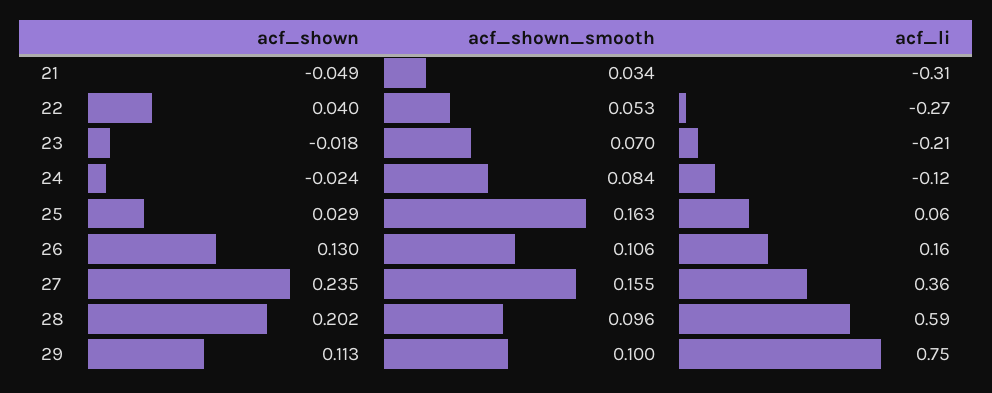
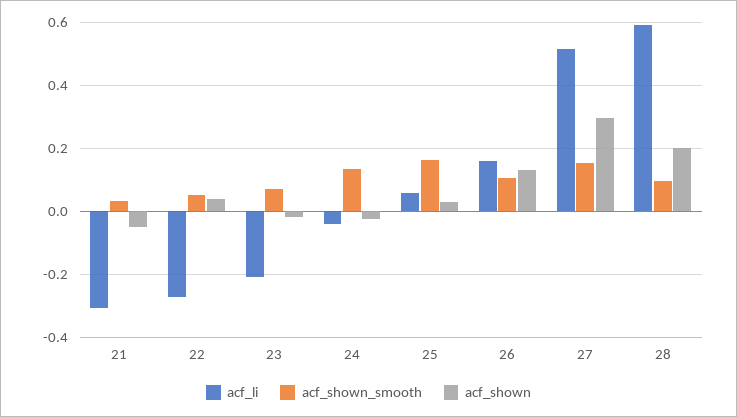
acf_shown_smooth, 24: 0.084 -> 0.14
acf_li, 24: -0.12 -> -0.04
acf_shown, 27: 0.235 -> 0.3
acf_li, 27: 0.36 -> 0.52
acf_shown, 29: 0.113 -> none
acf_shown_smooth, 29: 0.1 -> none
acf_li, 29: 0.75 -> none

